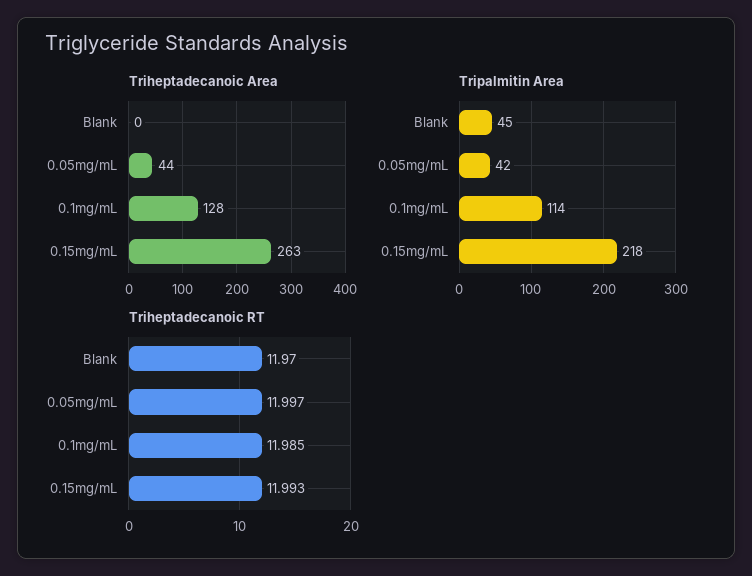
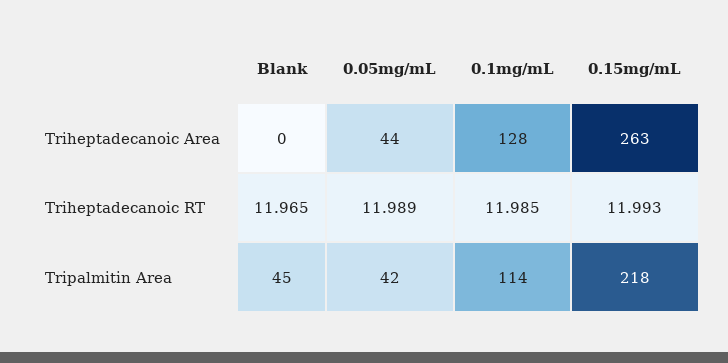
Triheptadecanoic RT, Blank: 11.97 -> 11.965
Triheptadecanoic RT, 0.05mg/mL: 11.997 -> 11.989

